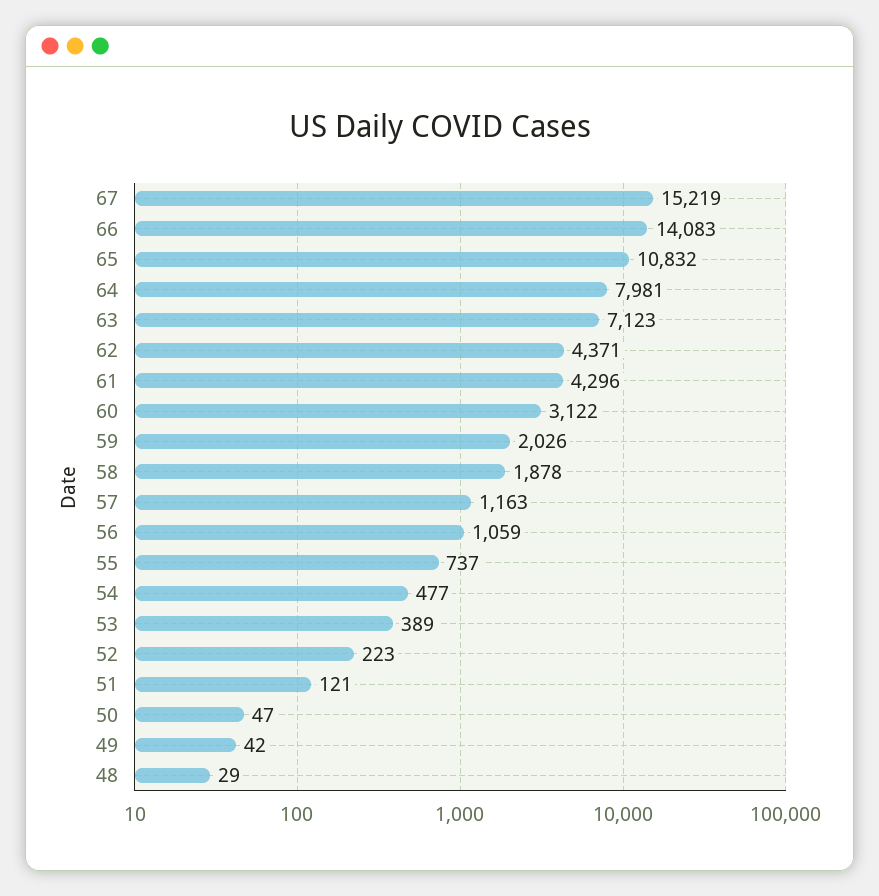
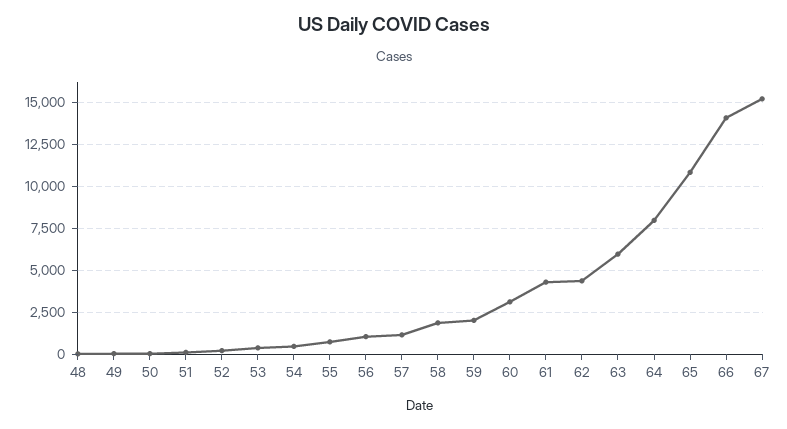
63: 7123 -> 6000

